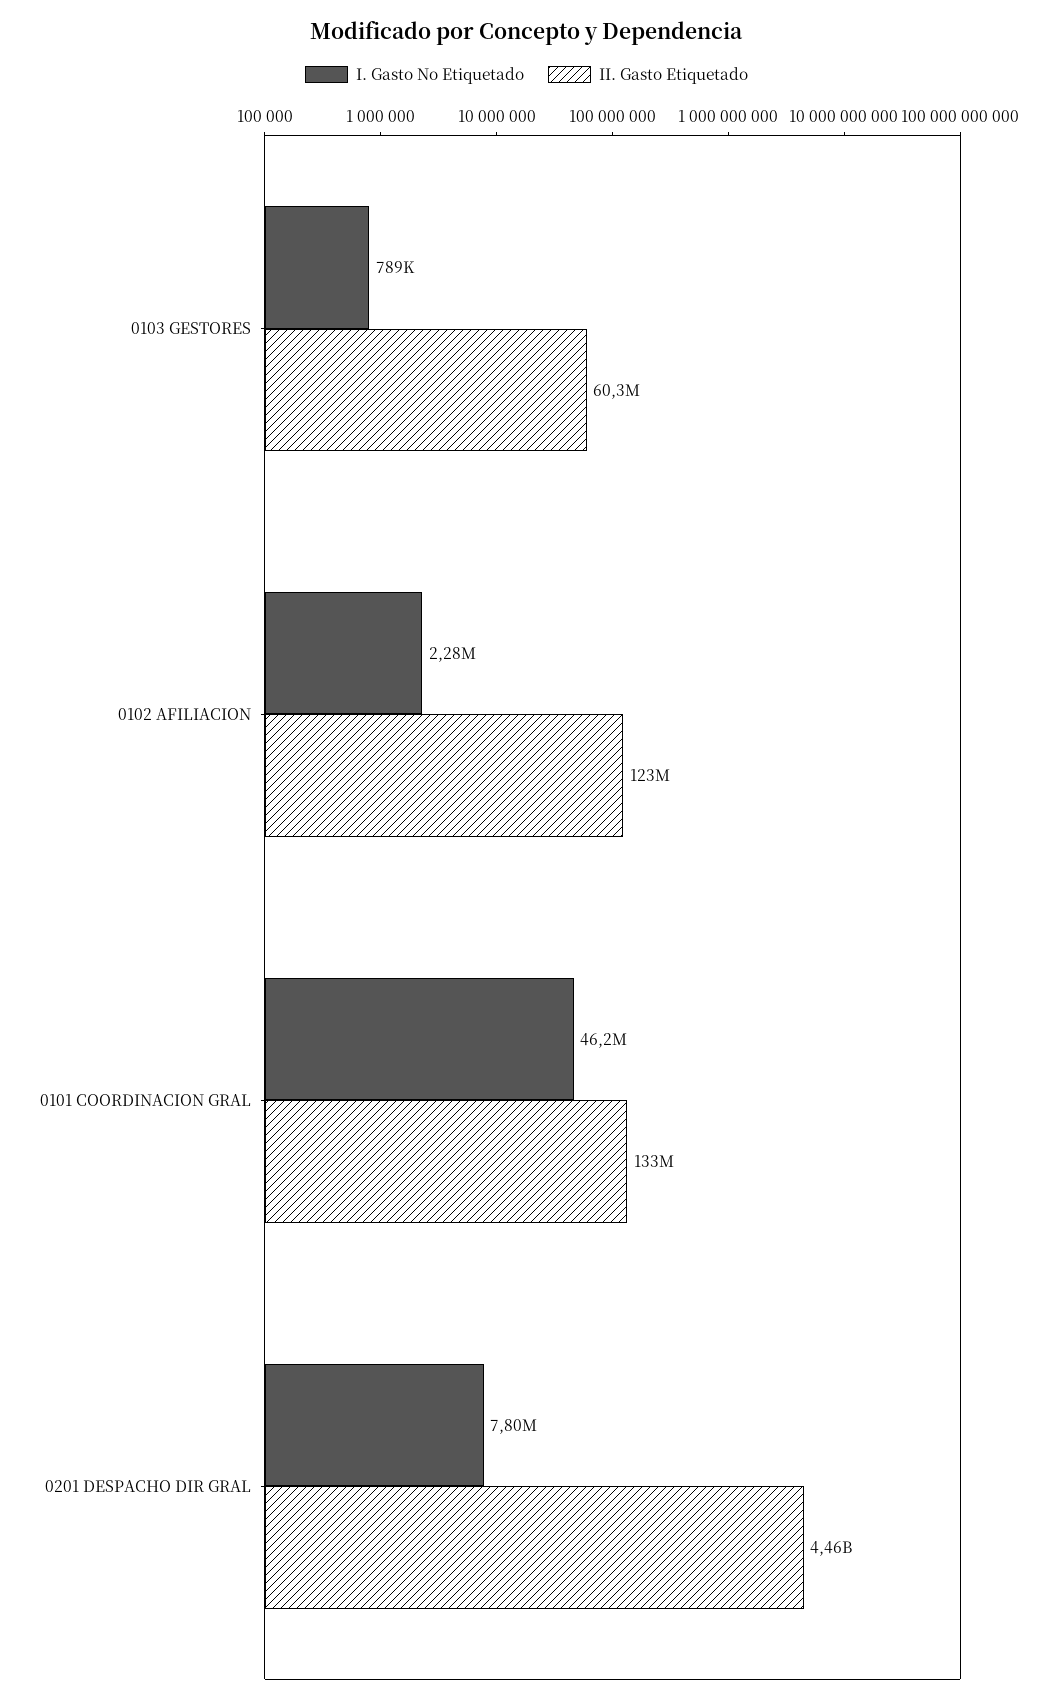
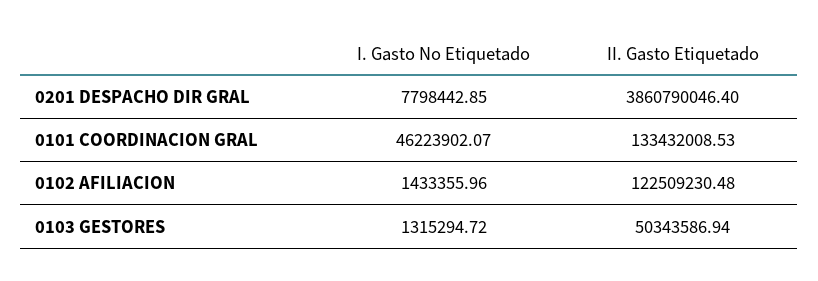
I. Gasto No Etiquetado, 0103 GESTORES: 789000 -> 1315294.72
II. Gasto Etiquetado, 0103 GESTORES: 60300000 -> 50343586.94
I. Gasto No Etiquetado, 0102 AFILIACION: 2280000 -> 1433355.96
II. Gasto Etiquetado, 0201 DESPACHO DIR GRAL: 4460000000 -> 3860790046.4

